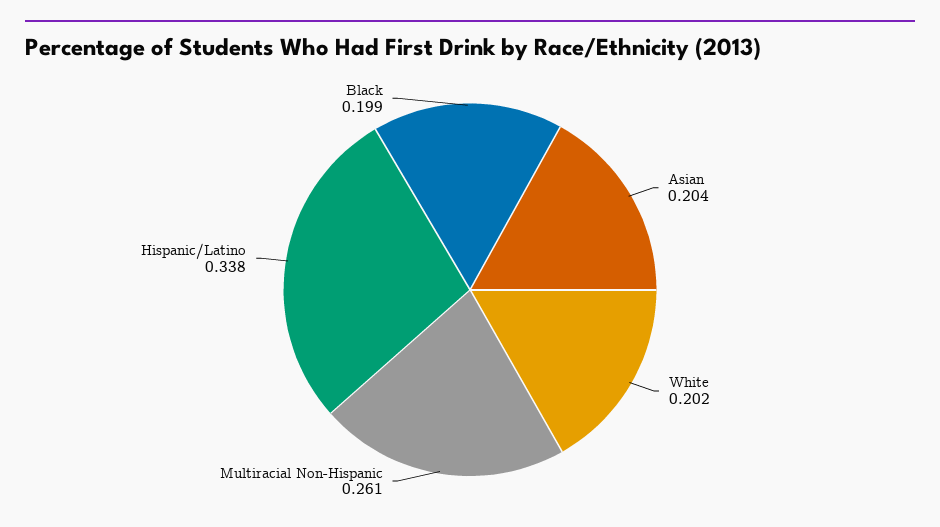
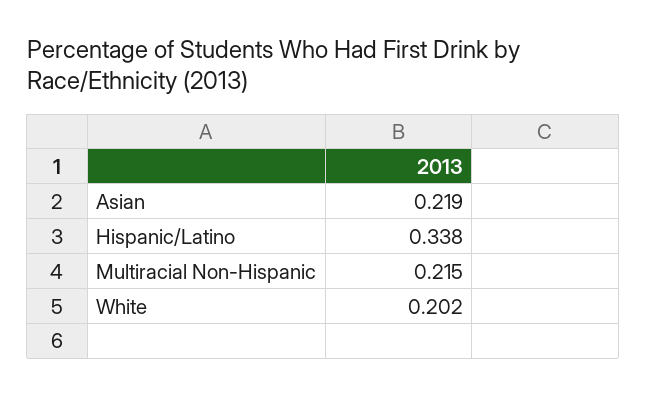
Asian: 0.204 -> 0.219
Multiracial Non-Hispanic: 0.261 -> 0.215
Black: 0.199 -> none

